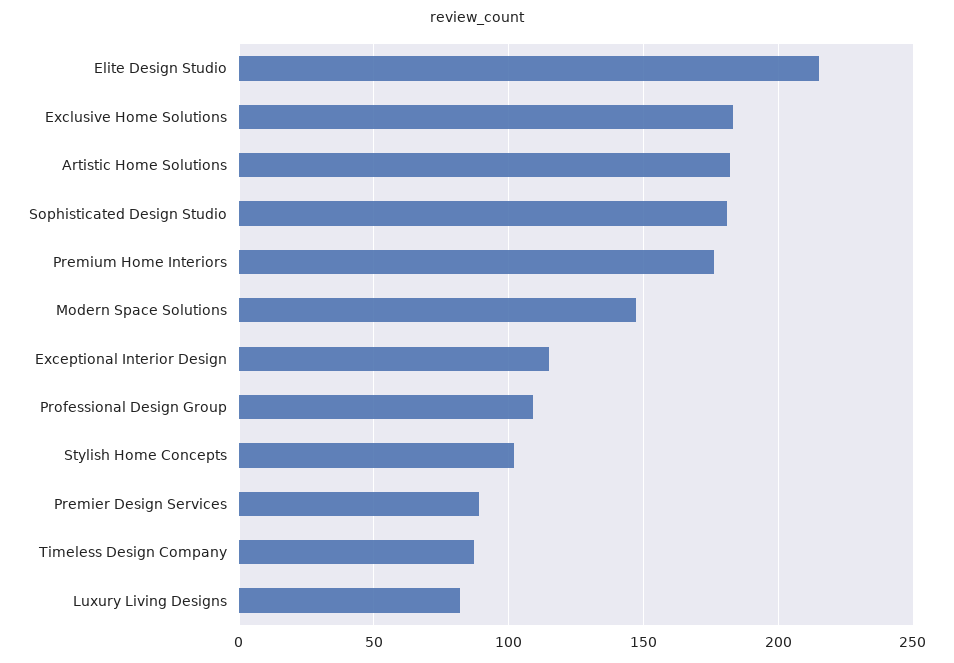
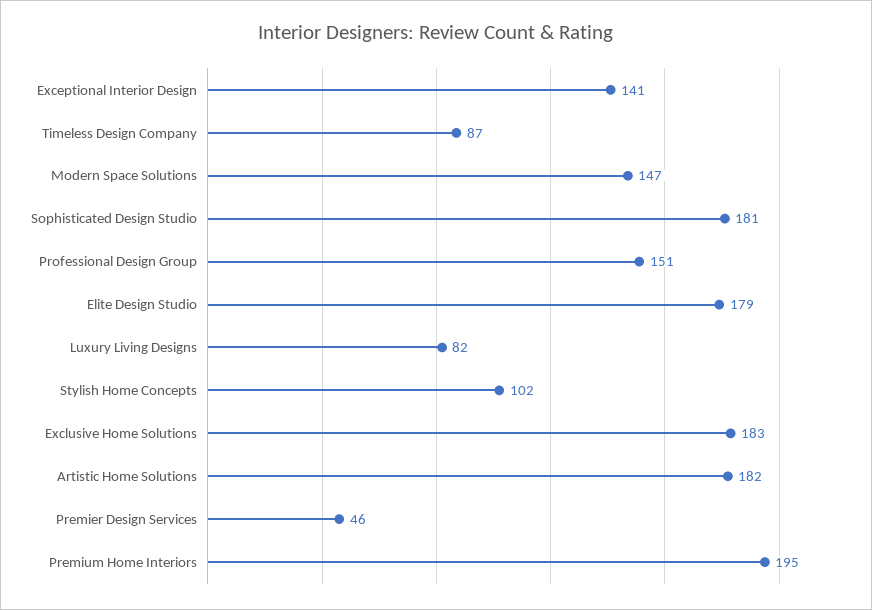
Elite Design Studio: 215 -> 179
Premium Home Interiors: 175 -> 195
Exceptional Interior Design: 115 -> 141
Professional Design Group: 110 -> 151
Premier Design Services: 90 -> 46

